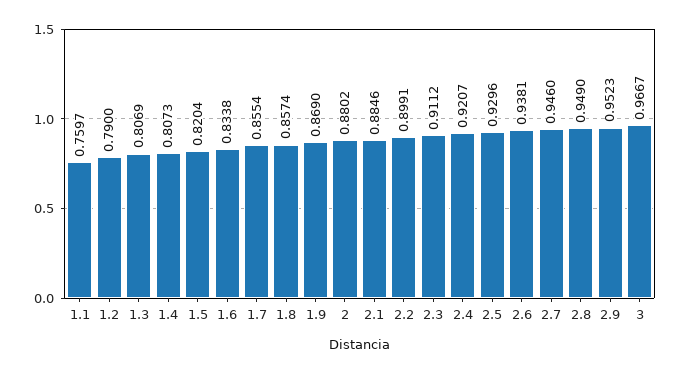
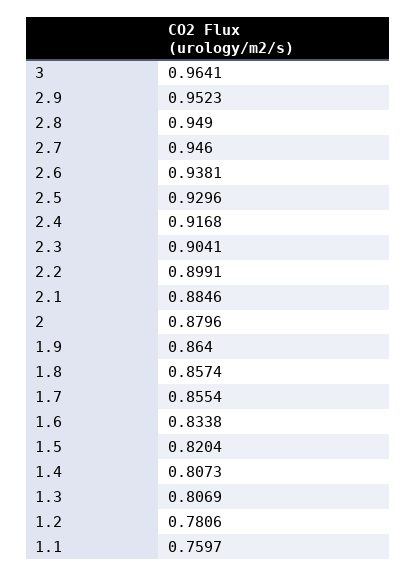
1.2: 0.79 -> 0.7806
1.9: 0.869 -> 0.864
2: 0.8802 -> 0.8796
2.3: 0.9112 -> 0.9041
2.4: 0.9207 -> 0.9168
3: 0.9667 -> 0.9641

